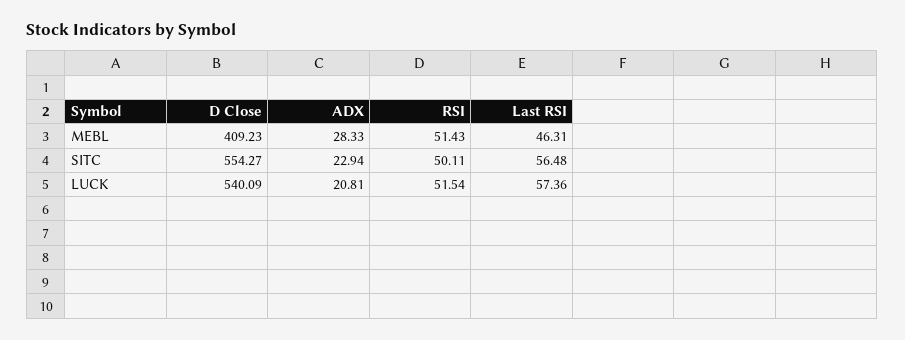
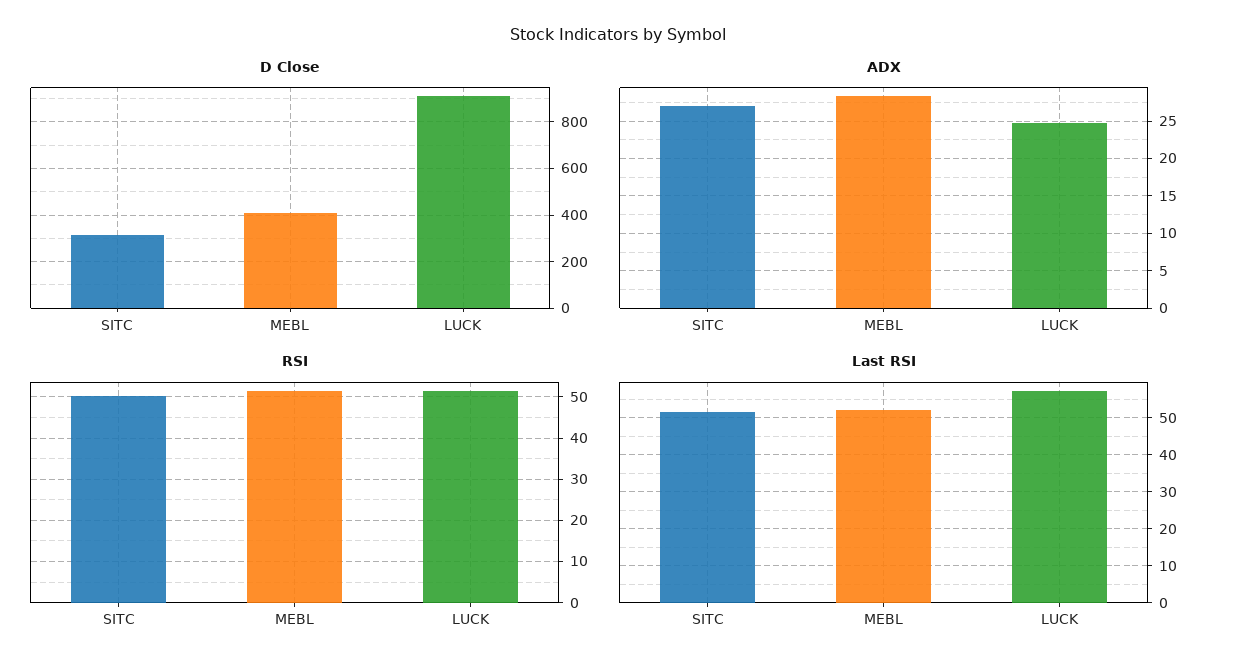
Last RSI, MEBL: 46.31 -> 52
D Close, SITC: 554.27 -> 300
ADX, SITC: 22.94 -> 27
Last RSI, SITC: 56.48 -> 52
D Close, LUCK: 540.09 -> 900
ADX, LUCK: 20.81 -> 25

